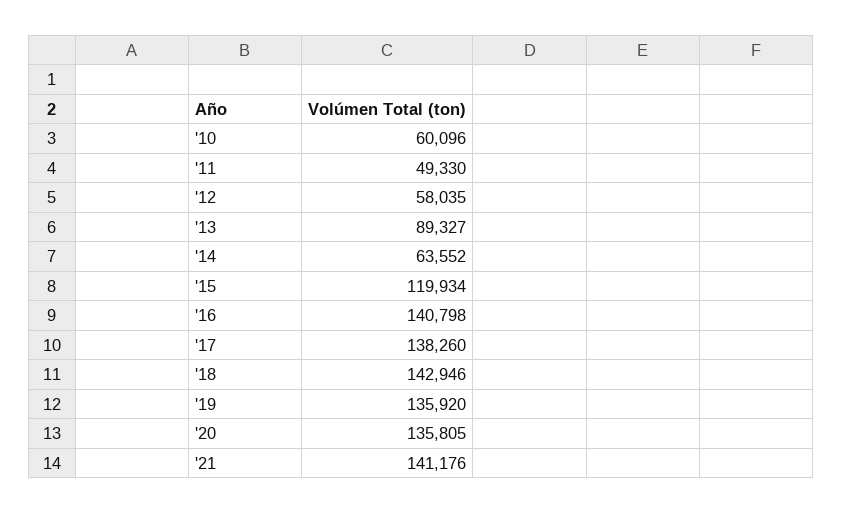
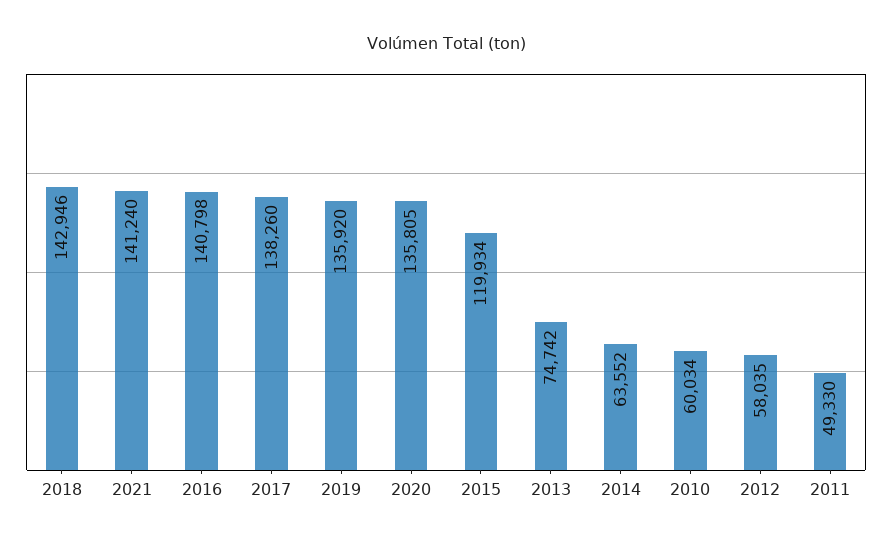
'10: 60096 -> 60034
'13: 89327 -> 74742
'21: 141176 -> 141240

